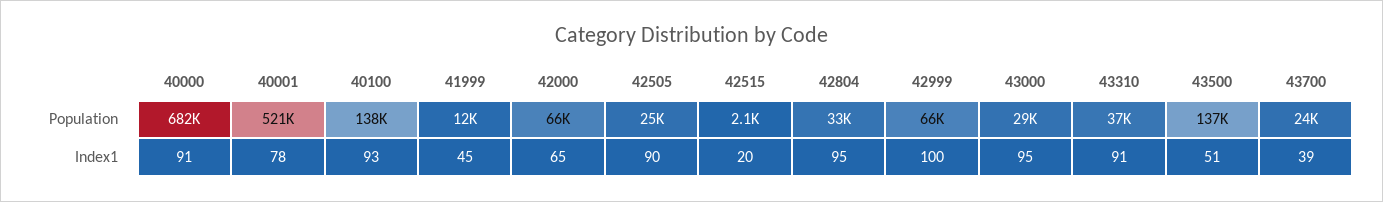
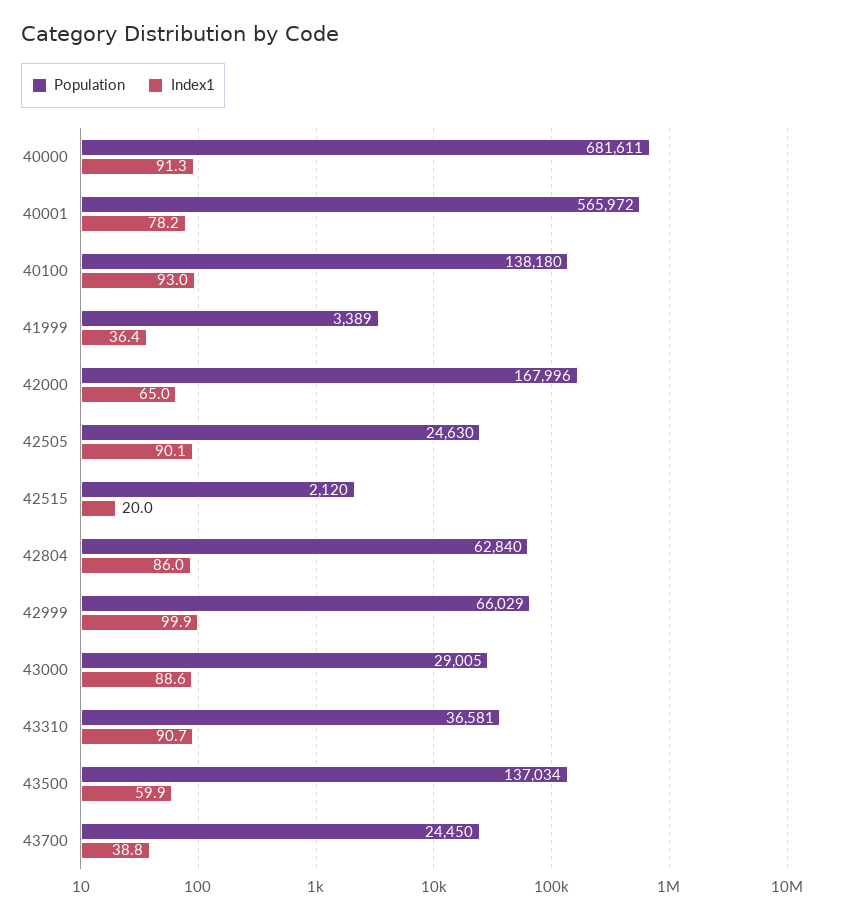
Population, 40001: 521000 -> 565972
Population, 41999: 12000 -> 3389
Population, 42000: 66000 -> 167996
Population, 42804: 33000 -> 62840
Index1, 41999: 45 -> 36.4
Index1, 42804: 95 -> 86
Index1, 43000: 95 -> 88.6
Index1, 43500: 51 -> 59.9

